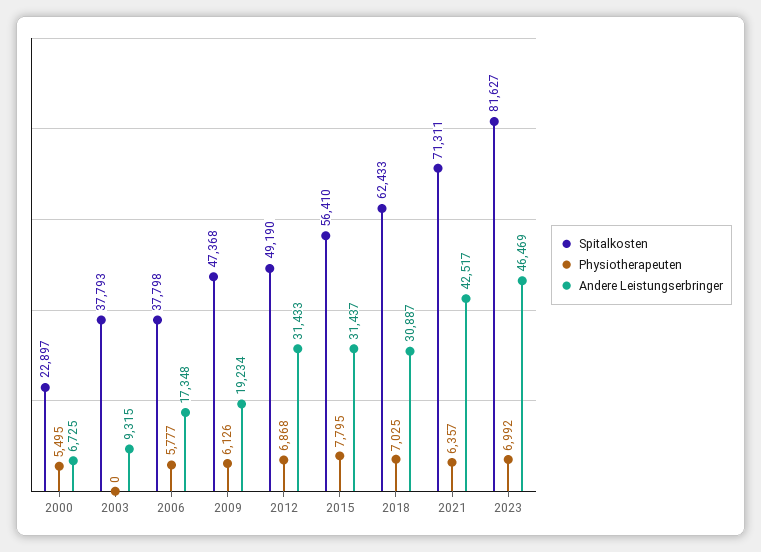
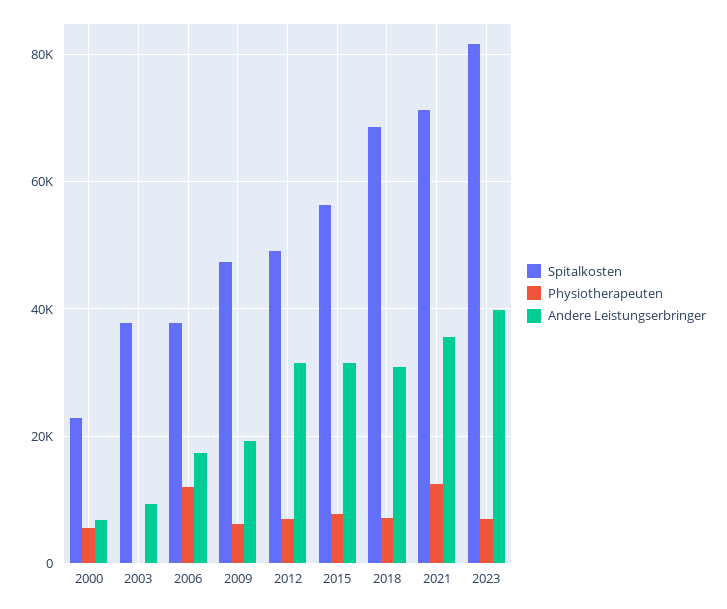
Physiotherapeuten, 2006: 5777 -> 12000
Spitalkosten, 2018: 62433 -> 68000
Physiotherapeuten, 2021: 6357 -> 12000
Andere Leistungserbringer, 2021: 42517 -> 36000
Andere Leistungserbringer, 2023: 46469 -> 40000

